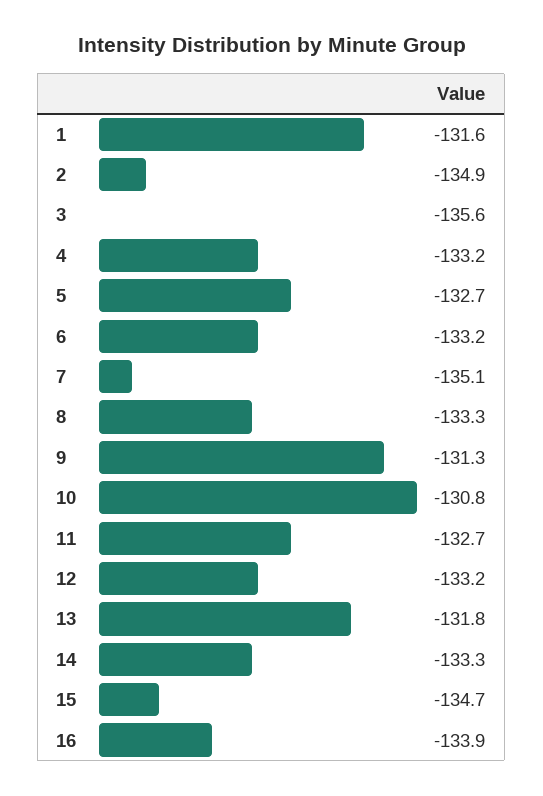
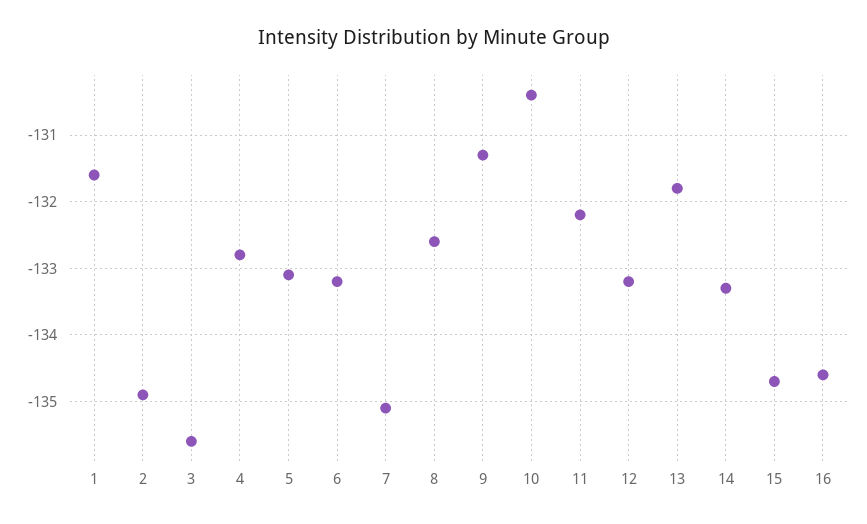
4: -133.2 -> -132.8
5: -132.7 -> -133.1
8: -133.3 -> -132.6
10: -130.8 -> -130.4
11: -132.7 -> -132.2
16: -133.9 -> -134.6

